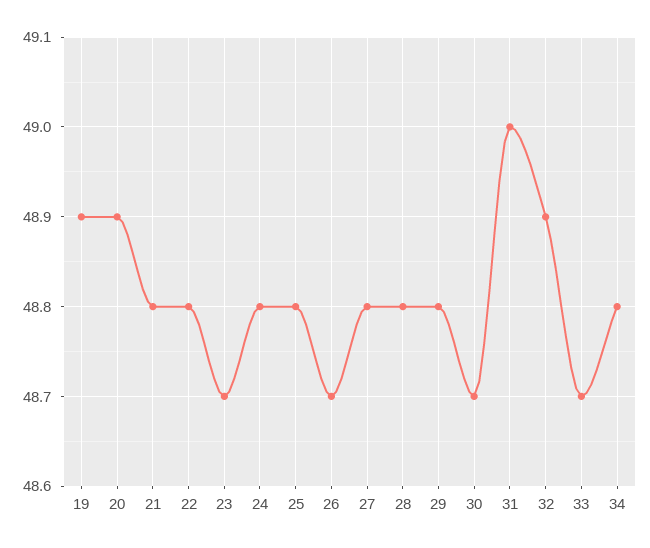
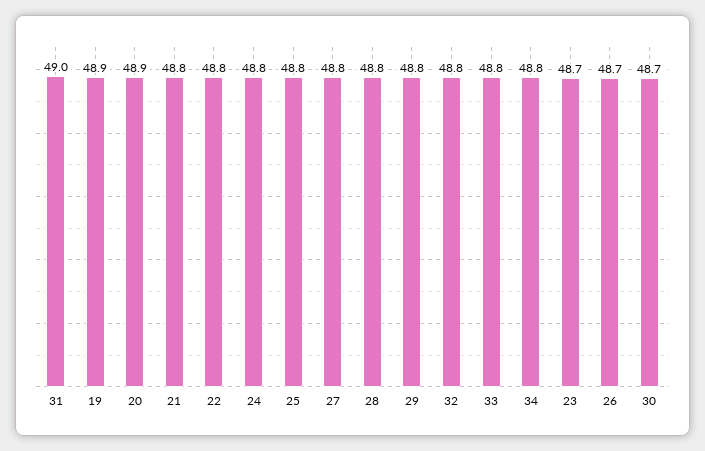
32: 48.9 -> 48.8
33: 48.7 -> 48.8

